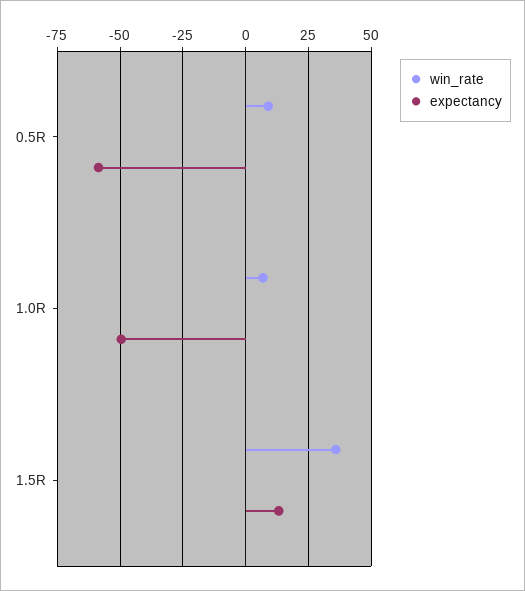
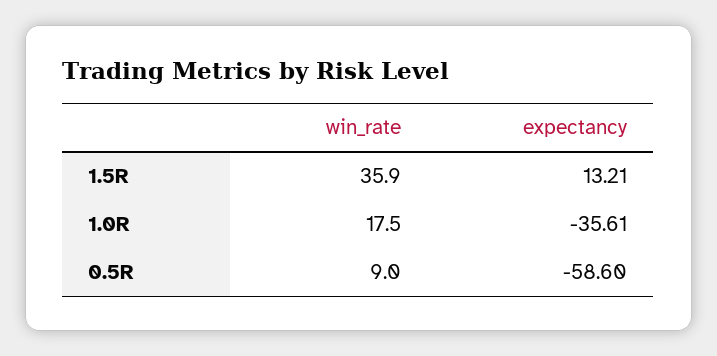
win_rate, 1.0R: 7.5 -> 17.5
expectancy, 1.0R: -50 -> -35.61

